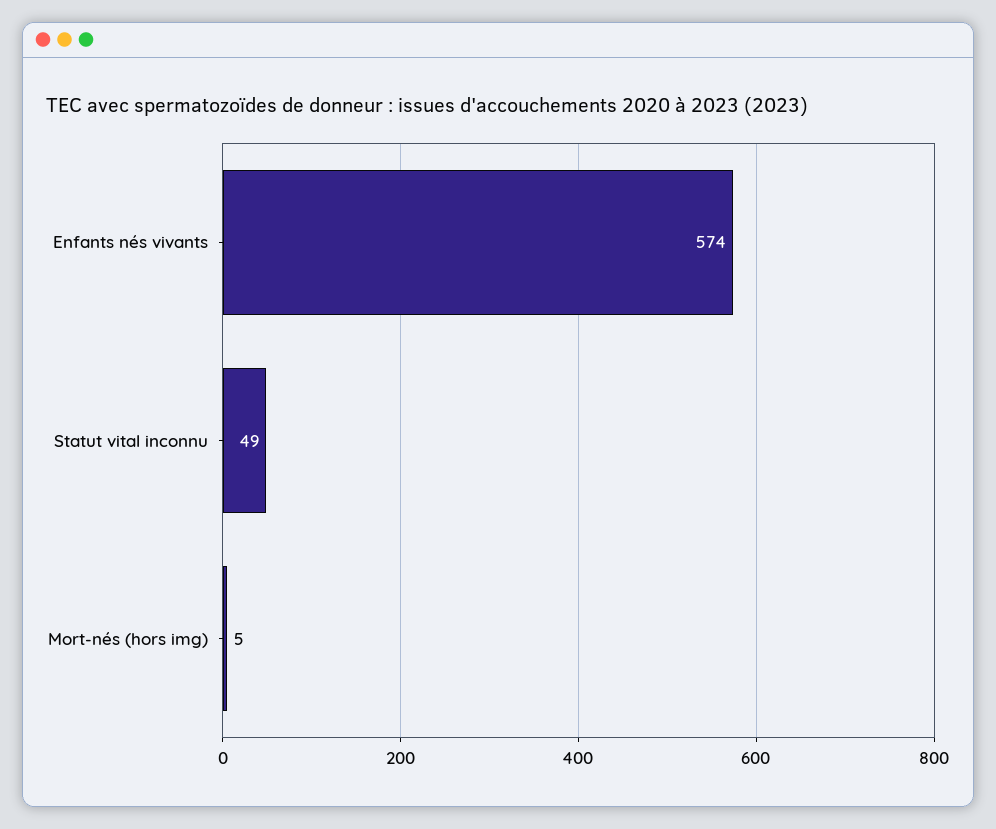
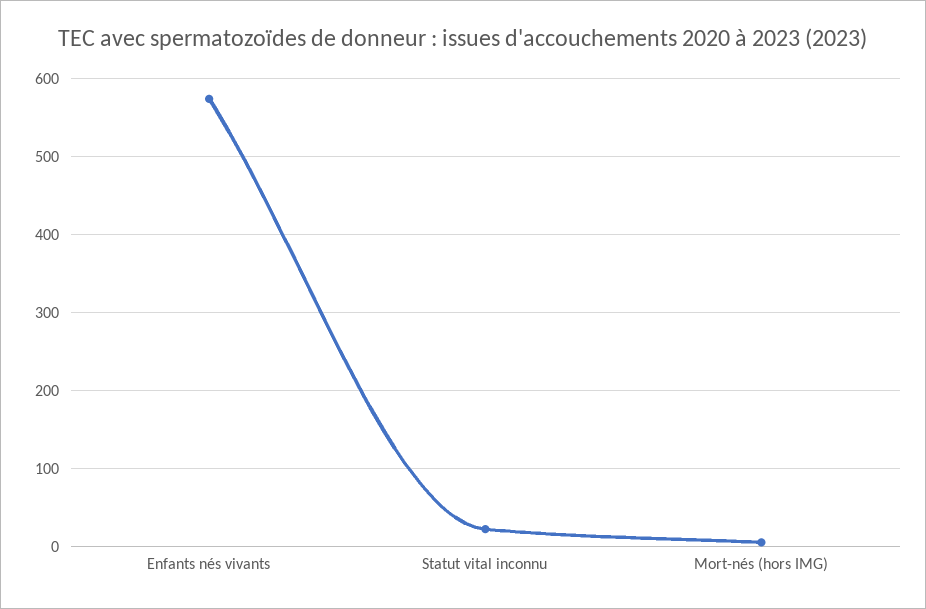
Statut vital inconnu: 49 -> 20

